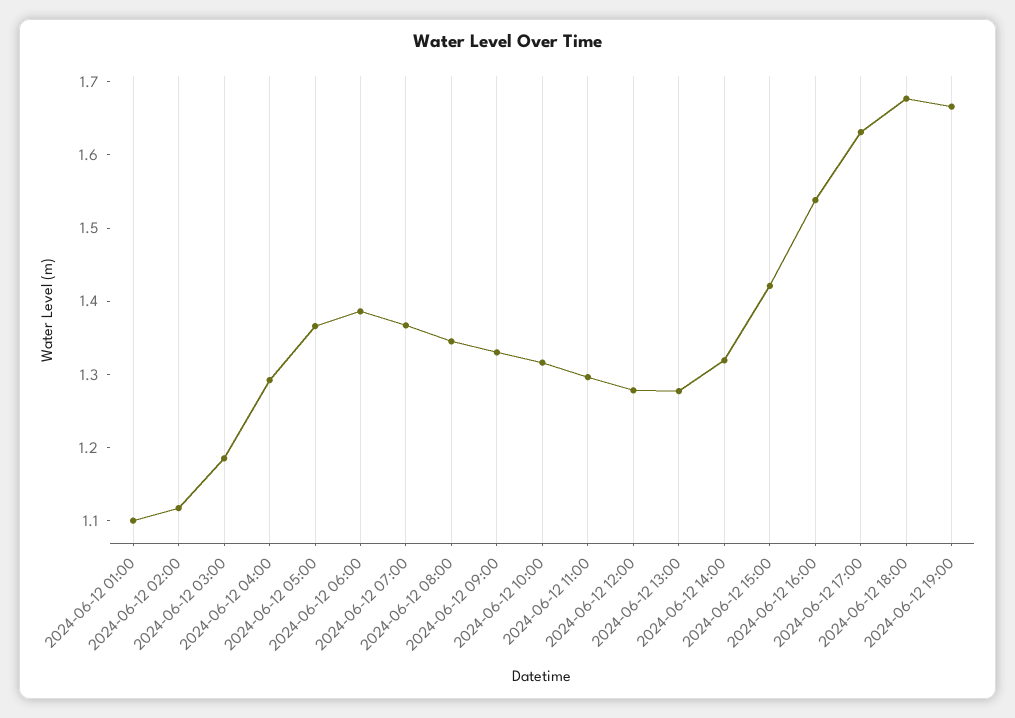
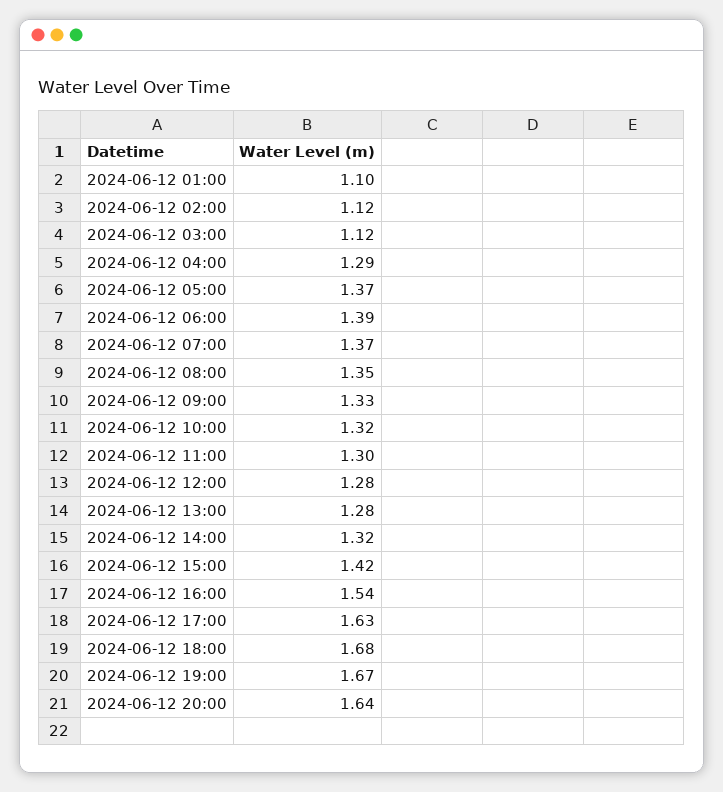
2024-06-12 03:00: 1.18 -> 1.12
2024-06-12 20:00: none -> 1.64

